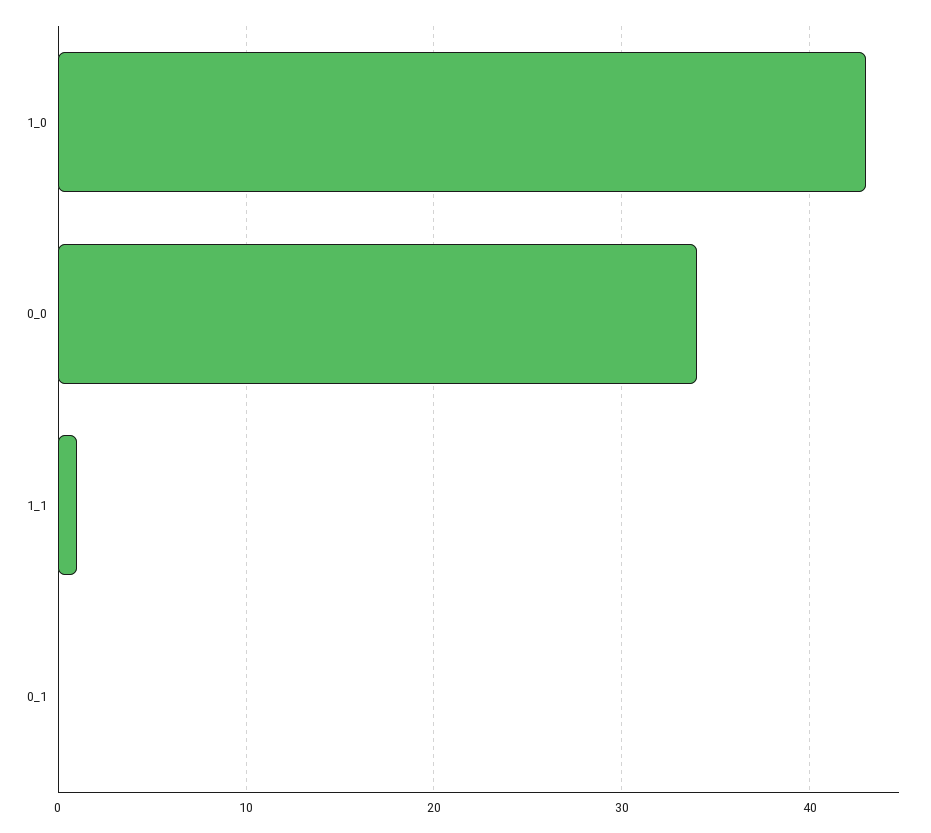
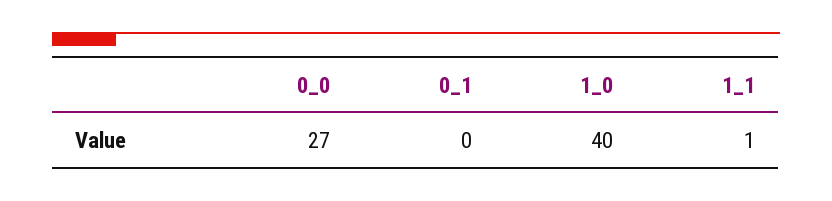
1_0: 43 -> 40
0_0: 34 -> 27

